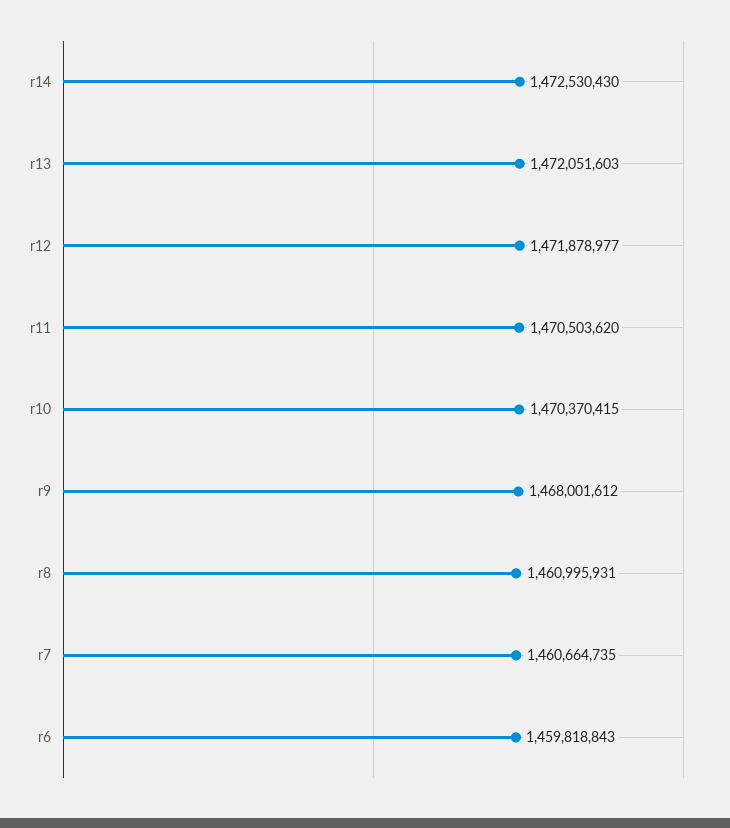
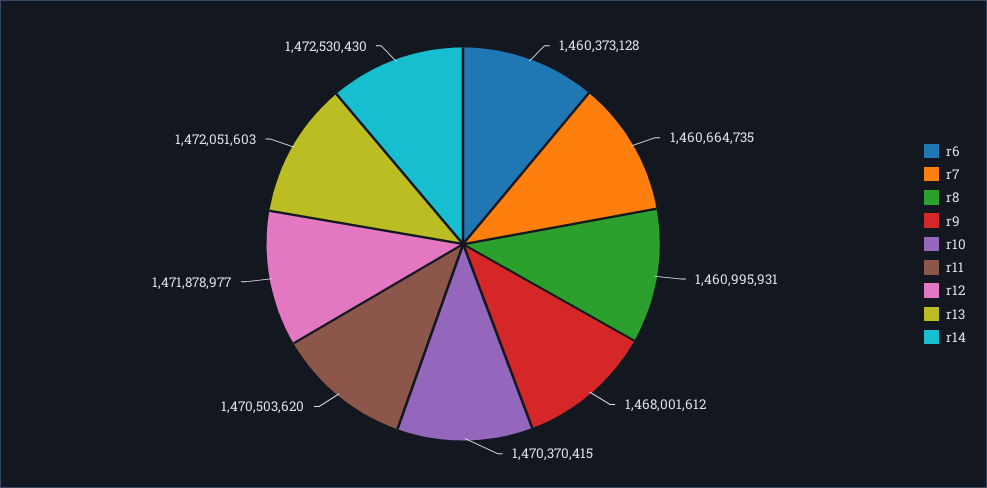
r6: 1459818843 -> 1460373128

